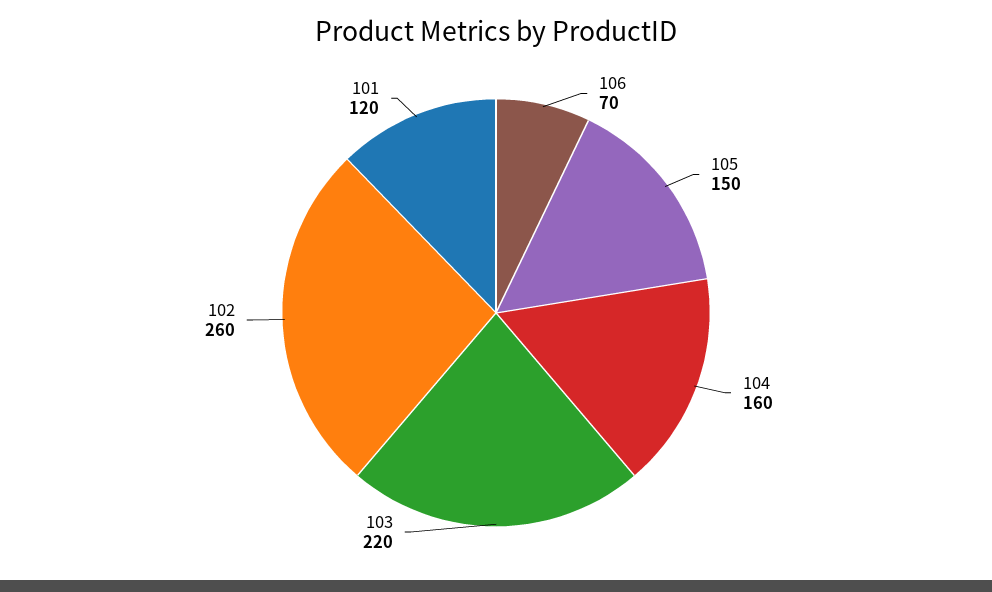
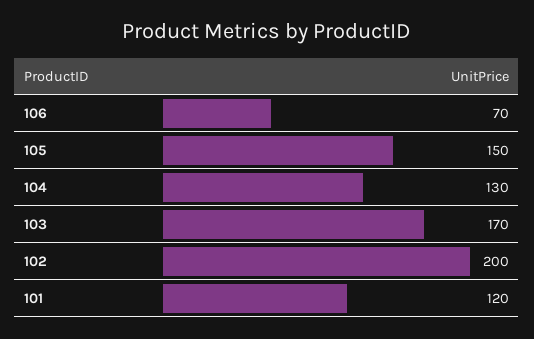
104: 160 -> 130
103: 220 -> 170
102: 260 -> 200

